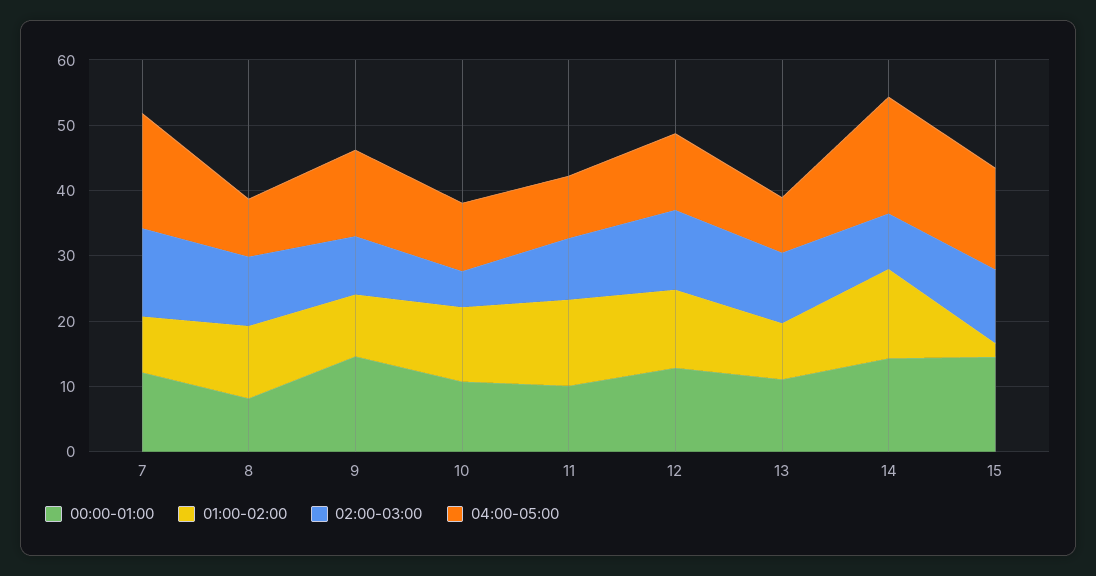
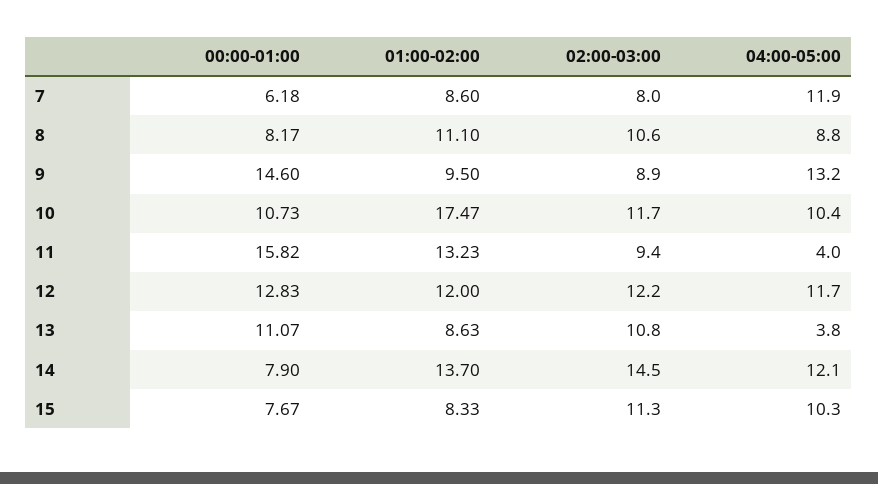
00:00-01:00, 7: 12 -> 6.18
02:00-03:00, 7: 14 -> 8
04:00-05:00, 7: 18 -> 11.9
01:00-02:00, 10: 12 -> 17.47
02:00-03:00, 10: 6 -> 11.7
00:00-01:00, 11: 10 -> 15.82
04:00-05:00, 11: 10 -> 4
04:00-05:00, 13: 8 -> 3.8
00:00-01:00, 14: 14 -> 7.9
02:00-03:00, 14: 8 -> 14.5
04:00-05:00, 14: 18 -> 12.1
00:00-01:00, 15: 14 -> 7.67
01:00-02:00, 15: 2 -> 8.33
04:00-05:00, 15: 16 -> 10.3

